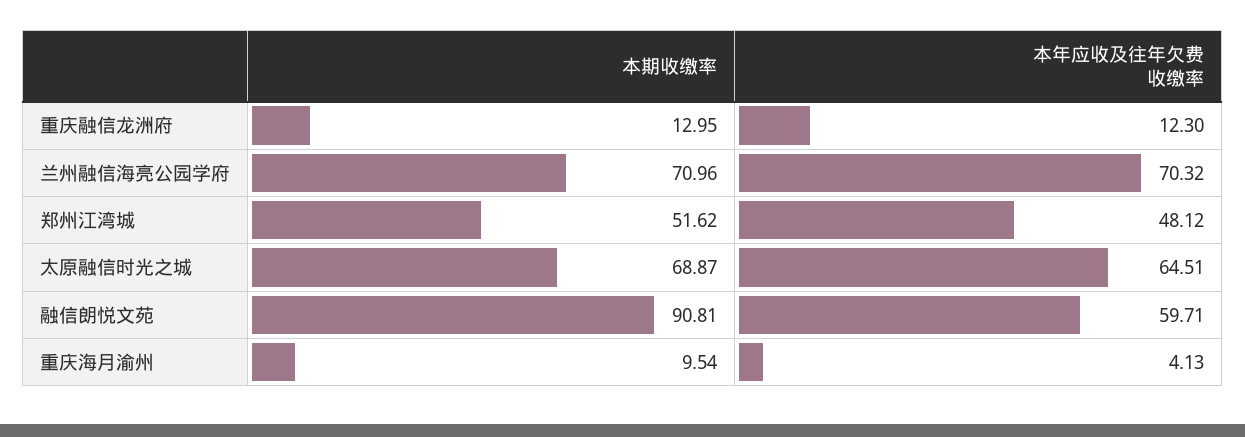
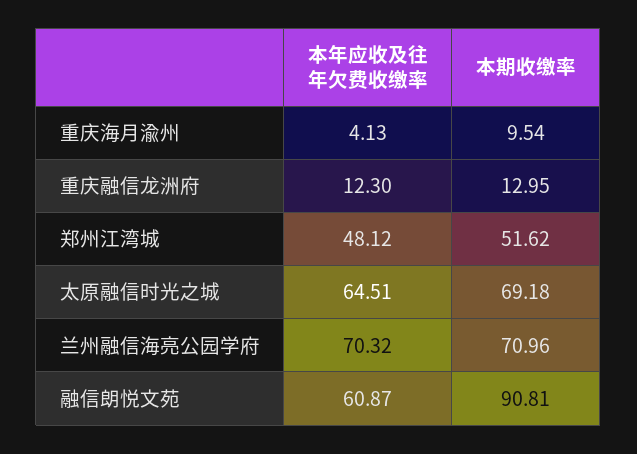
本期收缴率, 太原融信时光之城: 68.87 -> 69.18
本年应收及往年欠费收缴率, 融信朗悦文苑: 59.71 -> 60.87

